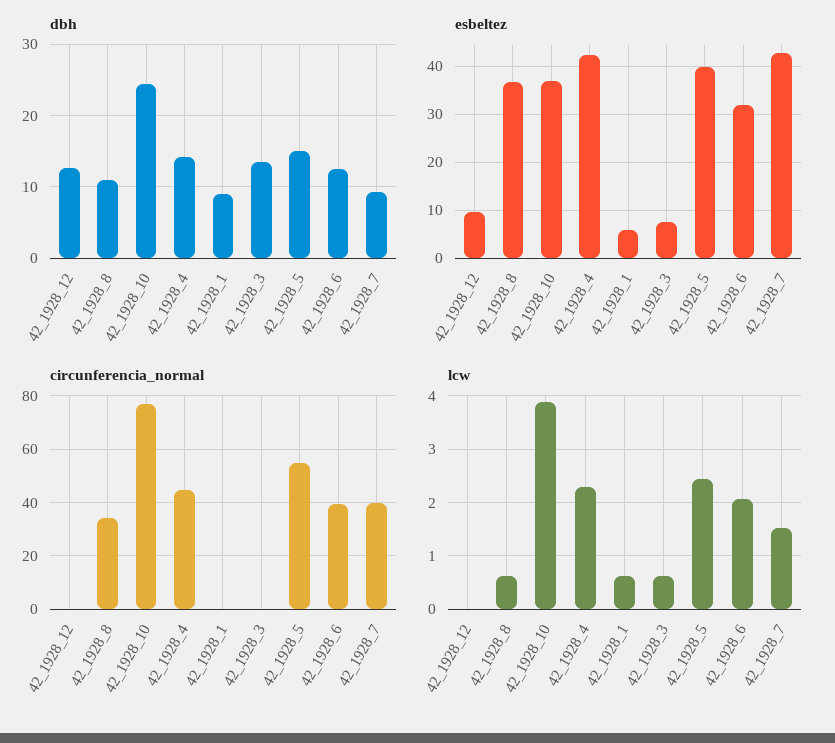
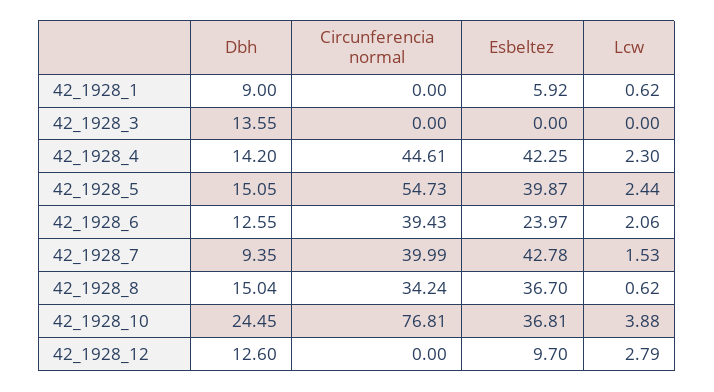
dbh, 42_1928_8: 11 -> 15.04
esbeltez, 42_1928_3: 8 -> 0
esbeltez, 42_1928_6: 32 -> 23.97
lcw, 42_1928_12: 0 -> 2.79
lcw, 42_1928_3: 0.6 -> 0

